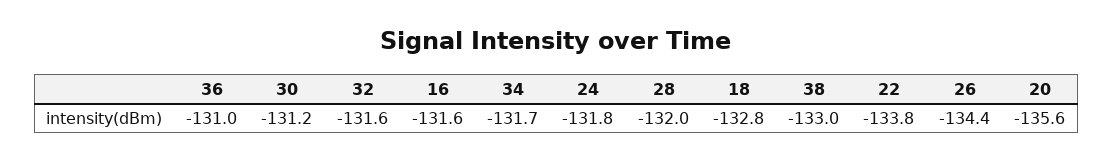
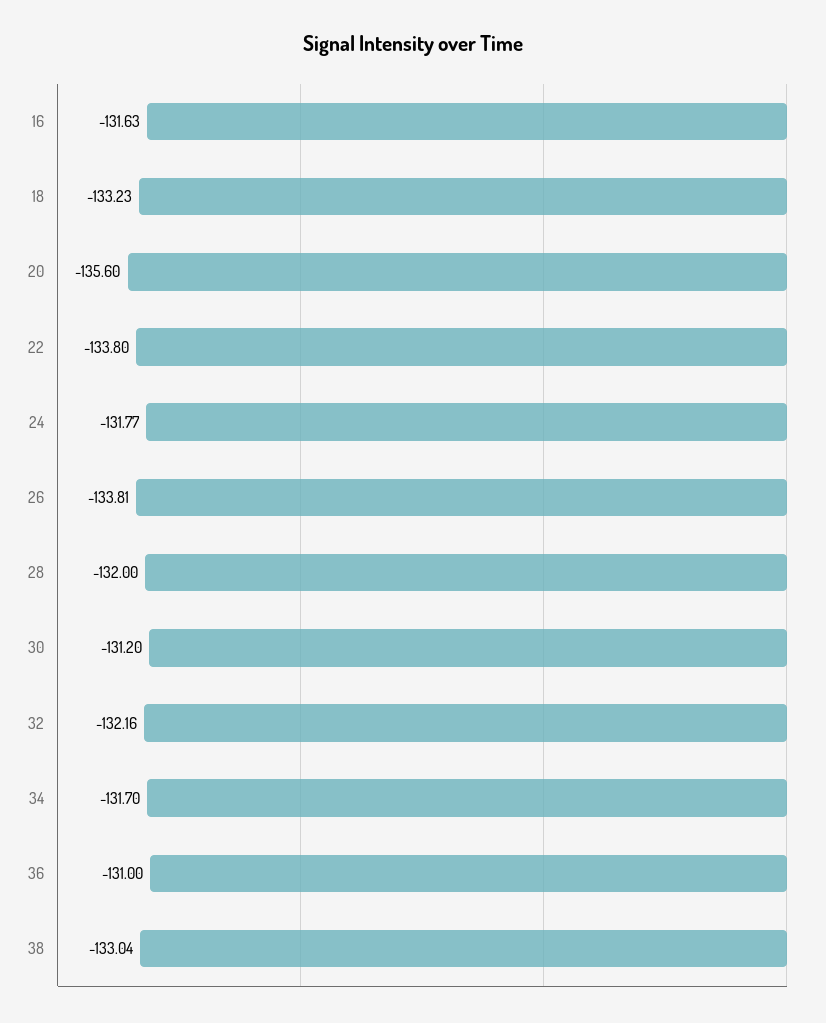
32: -131.6 -> -132.16
18: -132.8 -> -133.23
26: -134.4 -> -133.81

